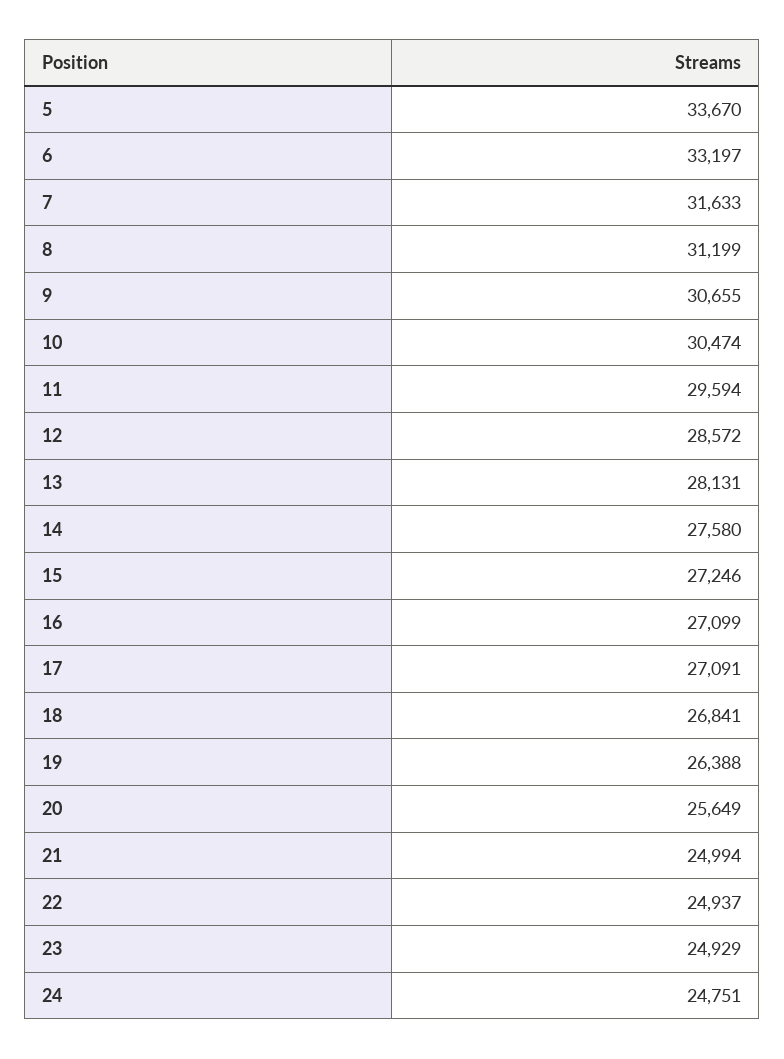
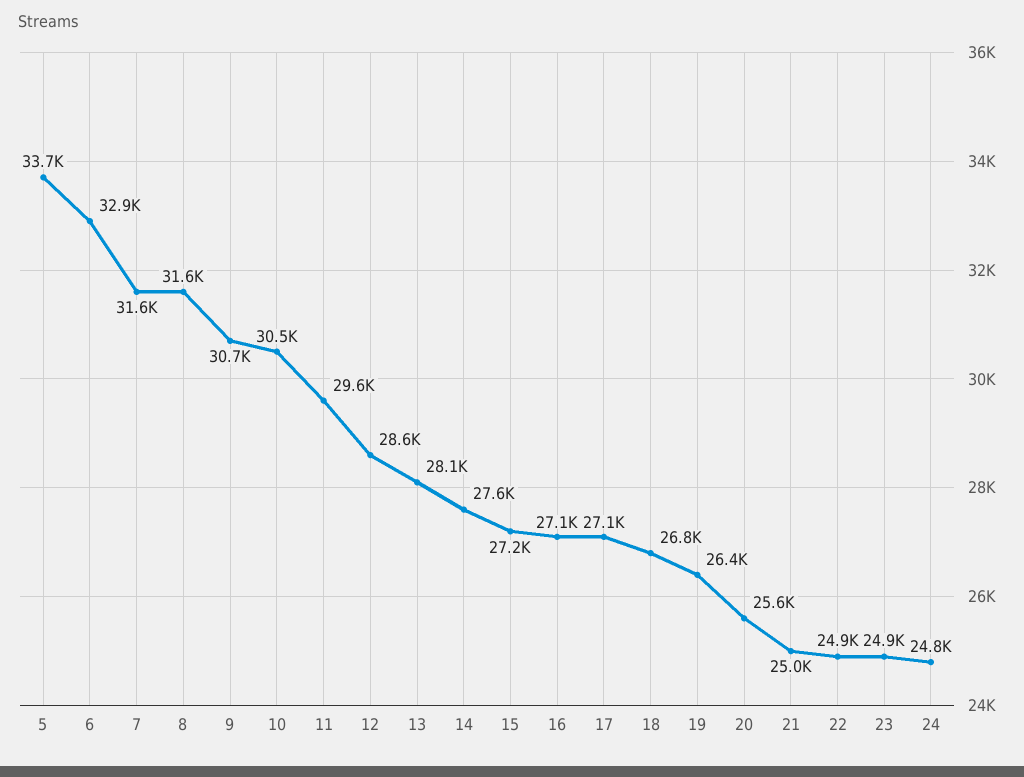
6: 33197 -> 32900
8: 31199 -> 31600

